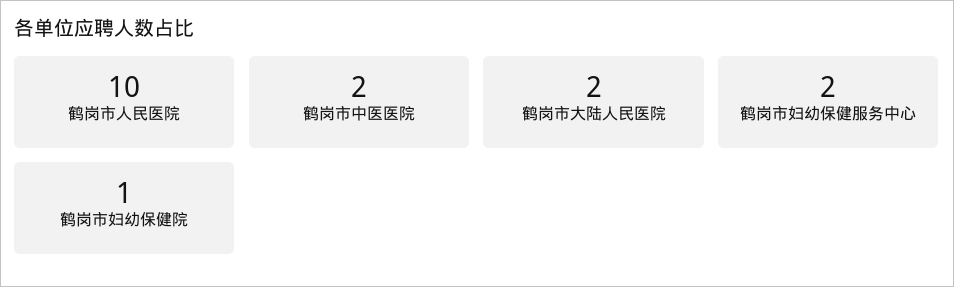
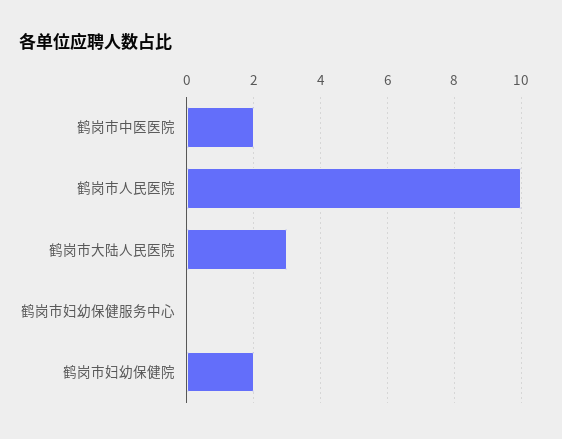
鹤岗市大陆人民医院: 2 -> 3
鹤岗市妇幼保健服务中心: 2 -> 0
鹤岗市妇幼保健院: 1 -> 2

